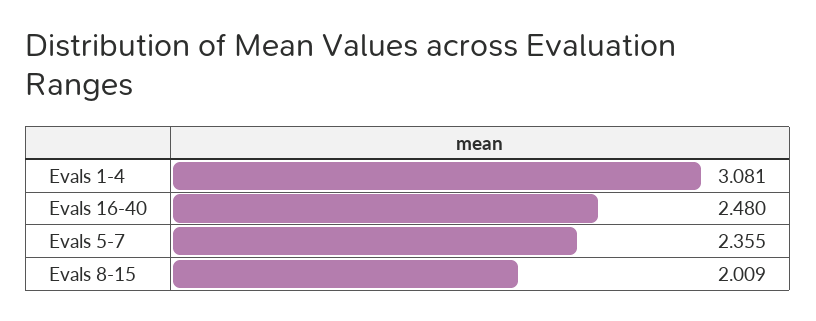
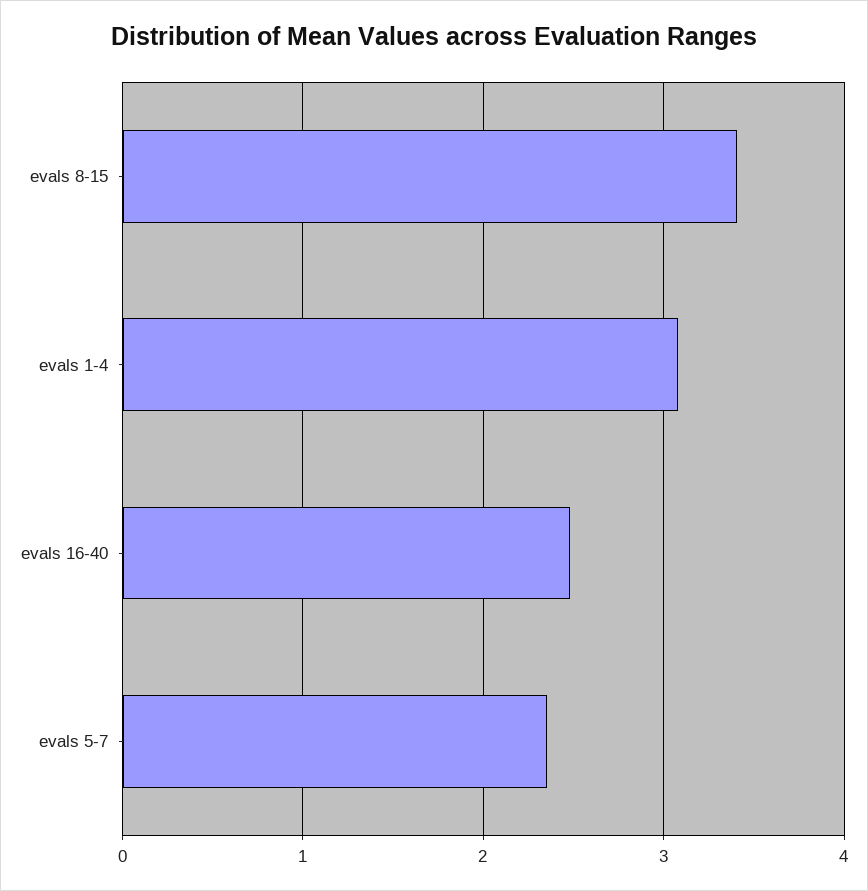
Evals 8-15: 2.009 -> 3.4

